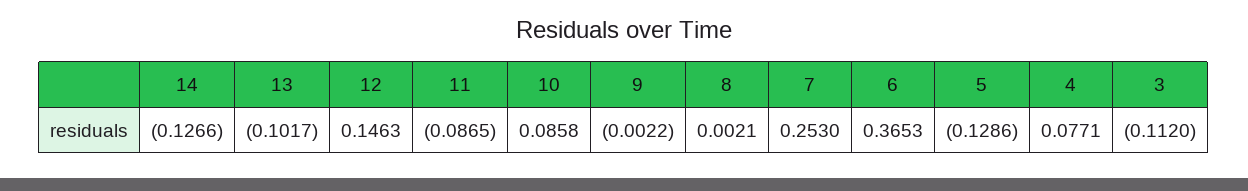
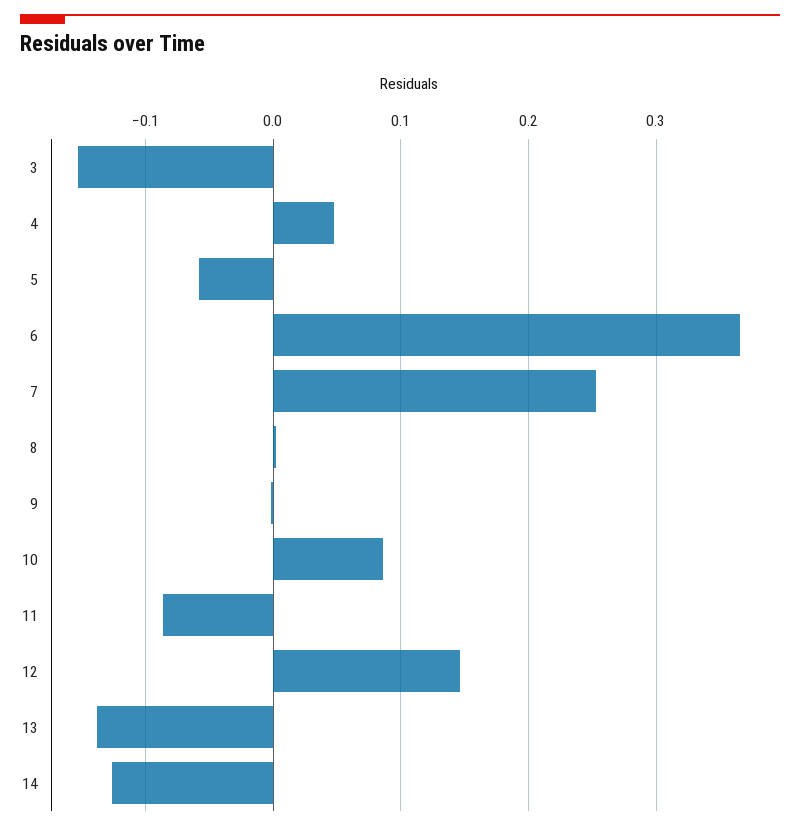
13: -0.1017 -> -0.14
5: -0.1286 -> -0.06
4: 0.0771 -> 0.05
3: -0.112 -> -0.15

